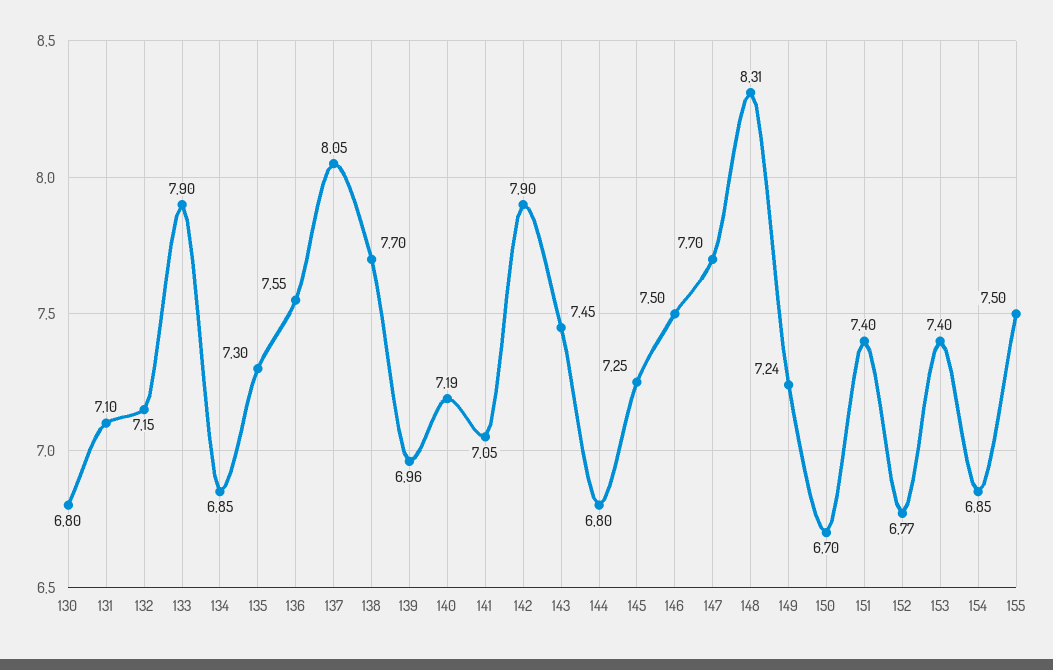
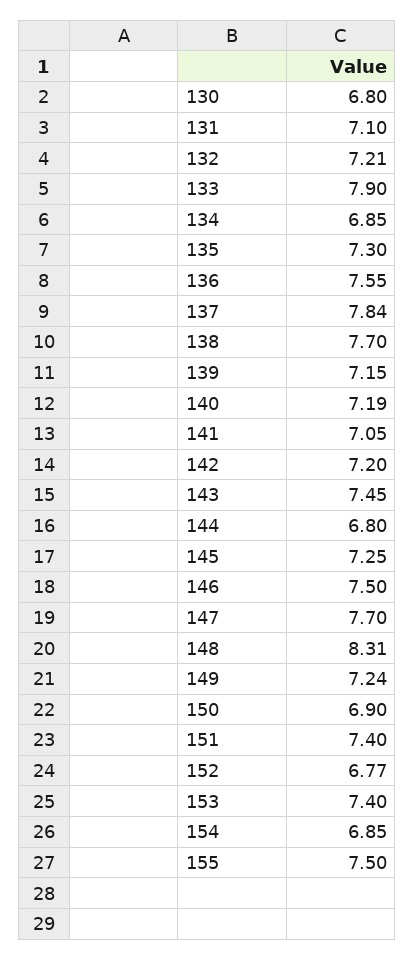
132: 7.15 -> 7.21
137: 8.05 -> 7.84
139: 6.96 -> 7.15
142: 7.9 -> 7.2
150: 6.7 -> 6.9

